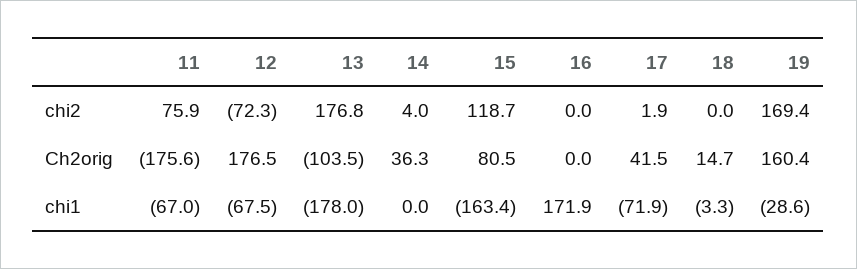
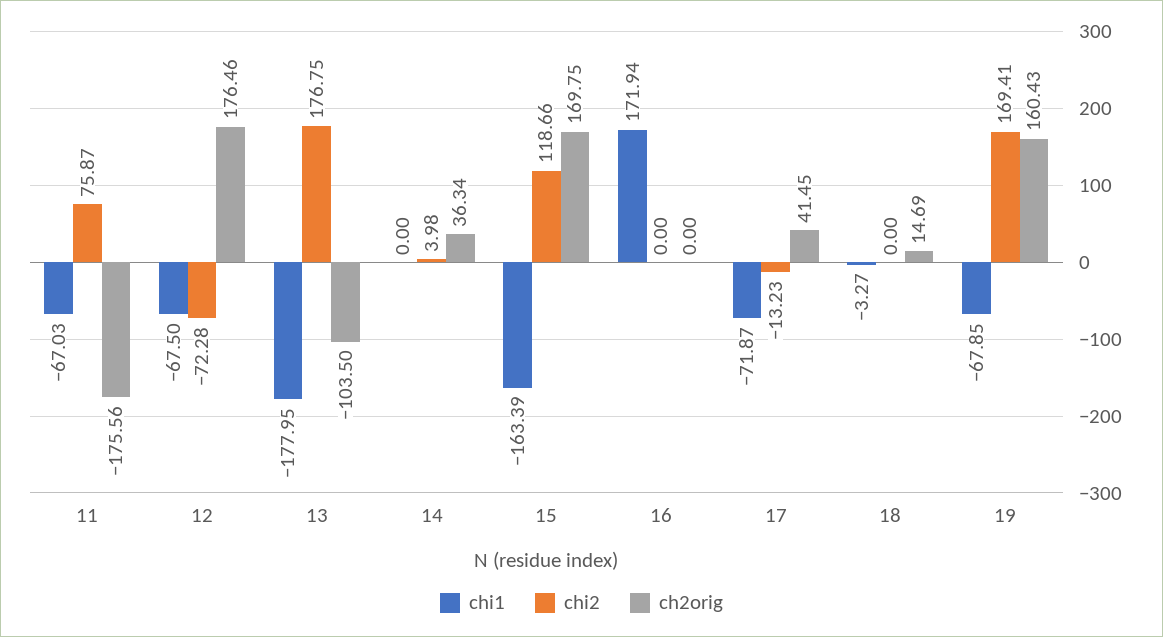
chi2, 17: 1.9 -> -13.23
Ch2orig, 15: 80.5 -> 169.75
chi1, 19: -28.6 -> -67.85

